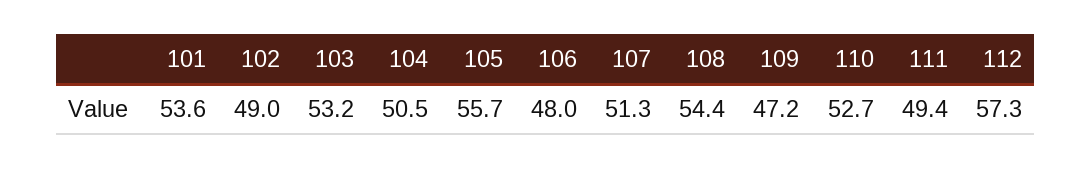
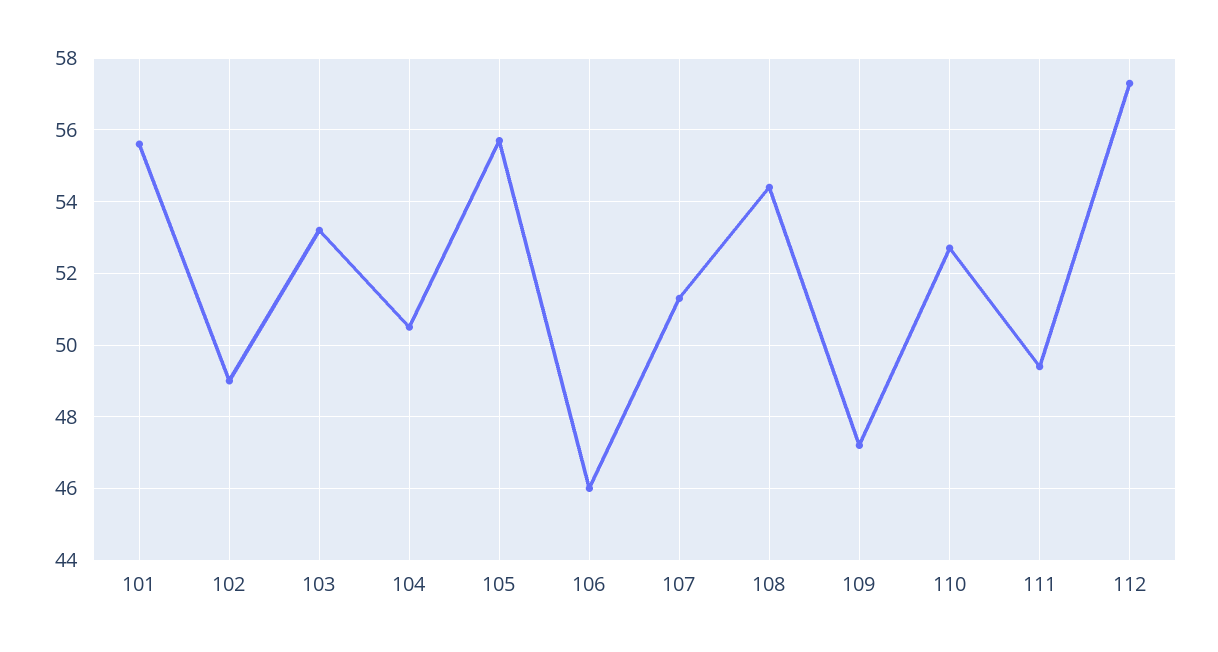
101: 53.6 -> 55.5
106: 48 -> 46

